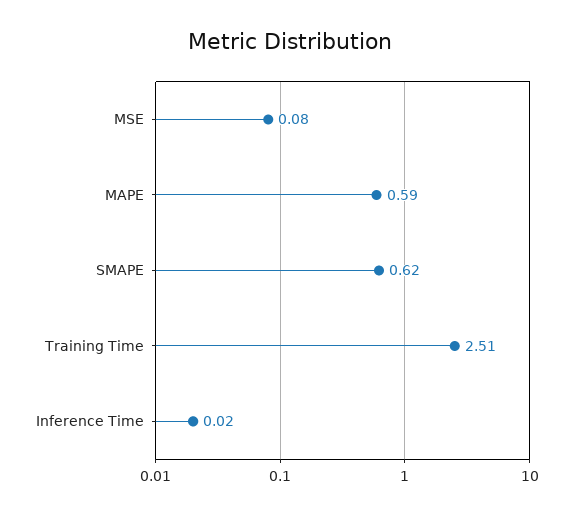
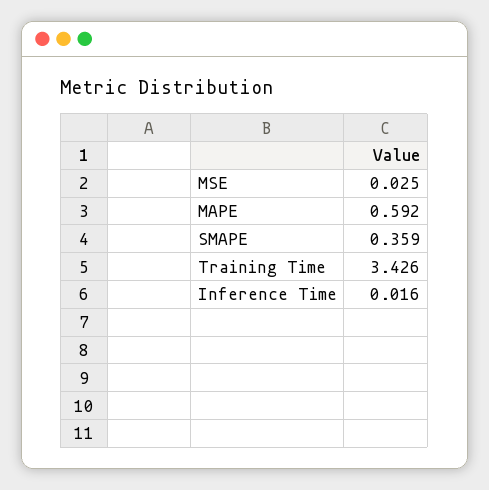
MSE: 0.08 -> 0.025
SMAPE: 0.62 -> 0.359
Training Time: 2.51 -> 3.426

